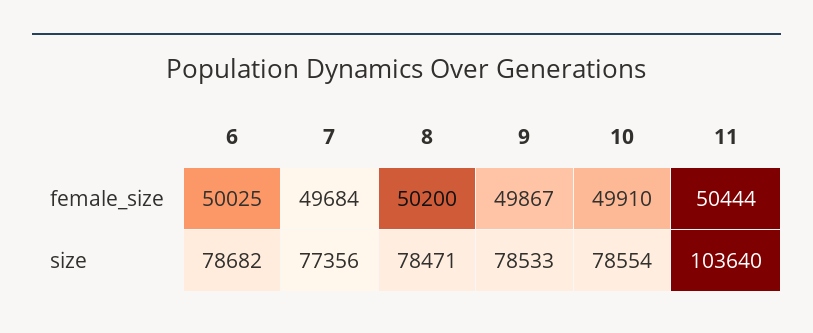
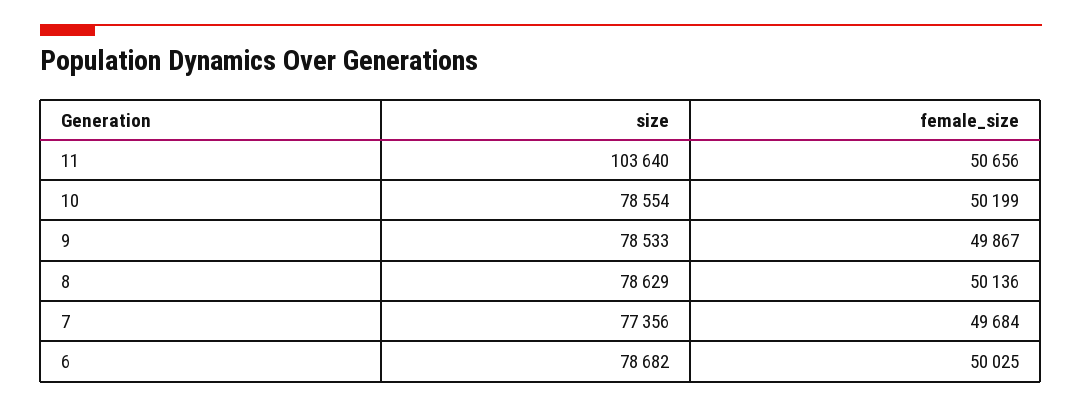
8, female_size: 50200 -> 50136
10, female_size: 49910 -> 50199
11, female_size: 50444 -> 50656
8, size: 78471 -> 78629

